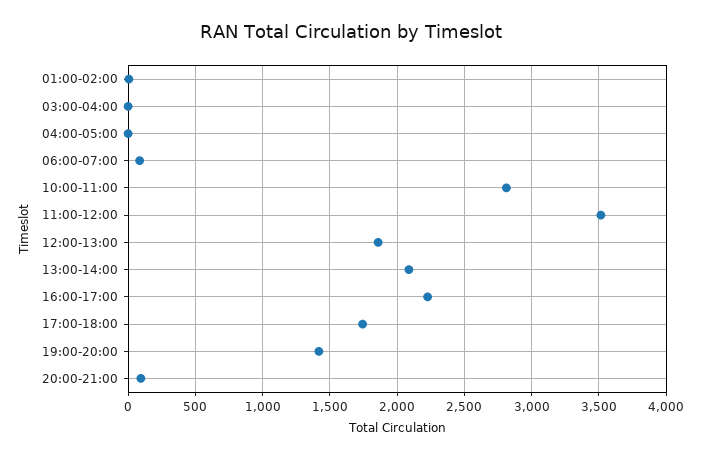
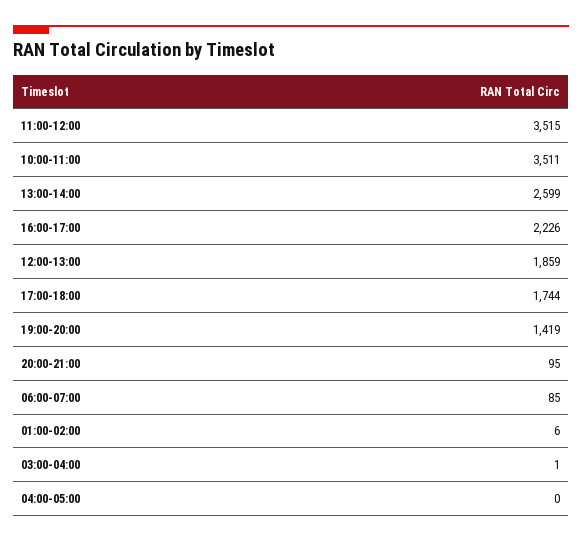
10:00-11:00: 2800 -> 3511
13:00-14:00: 2100 -> 2599

